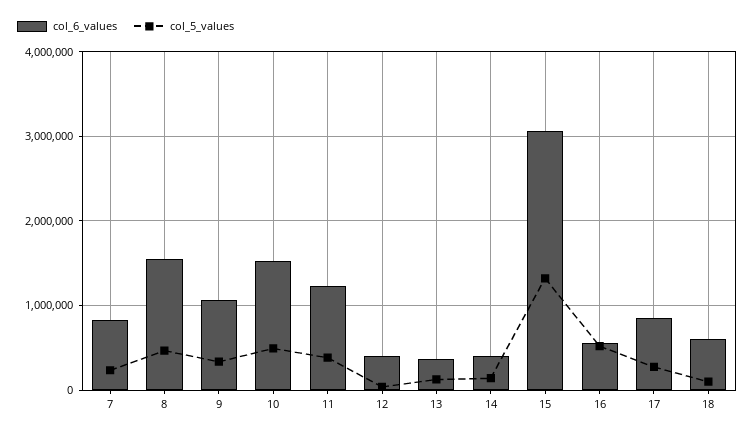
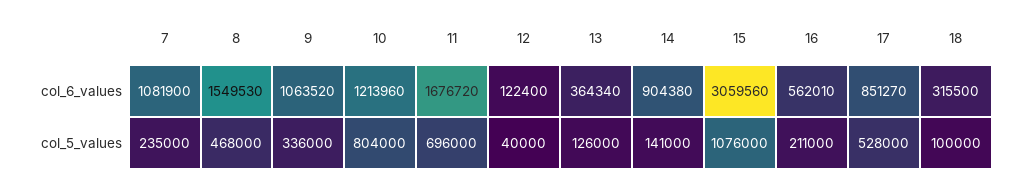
col_6_values, 7: 800000 -> 1081900
col_6_values, 10: 1500000 -> 1213960
col_5_values, 10: 500000 -> 804000
col_6_values, 11: 1200000 -> 1676720
col_5_values, 11: 400000 -> 696000
col_6_values, 12: 400000 -> 122400
col_6_values, 14: 400000 -> 904380
col_5_values, 15: 1300000 -> 1076000
col_5_values, 16: 500000 -> 211000
col_5_values, 17: 300000 -> 528000
col_6_values, 18: 600000 -> 315500

